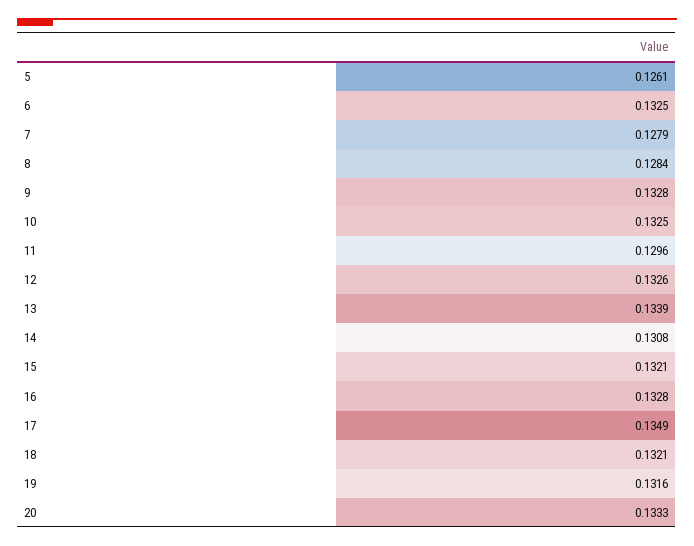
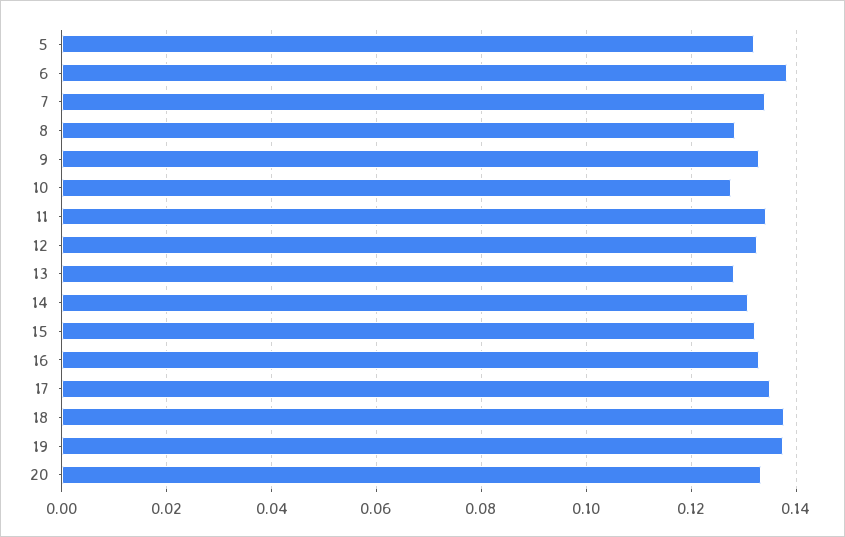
5: 0.1261 -> 0.132
6: 0.1325 -> 0.138
7: 0.1279 -> 0.134
10: 0.1325 -> 0.128
11: 0.1296 -> 0.134
13: 0.1339 -> 0.128
18: 0.1321 -> 0.138
19: 0.1316 -> 0.138

